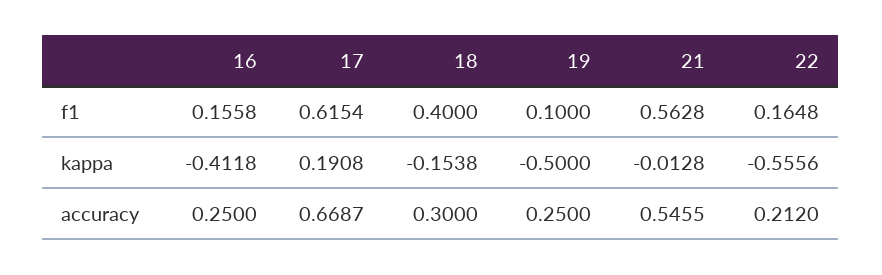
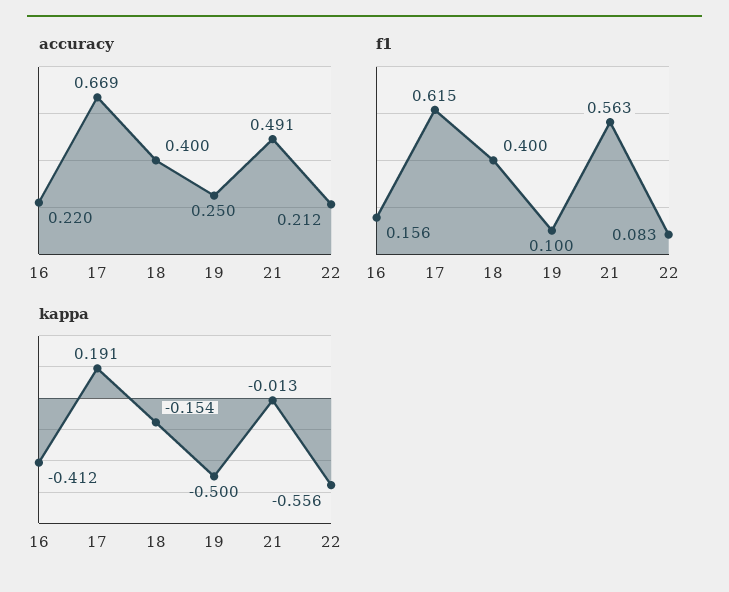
f1, 22: 0.1648 -> 0.083
accuracy, 16: 0.25 -> 0.22
accuracy, 18: 0.3 -> 0.4
accuracy, 21: 0.5455 -> 0.491

